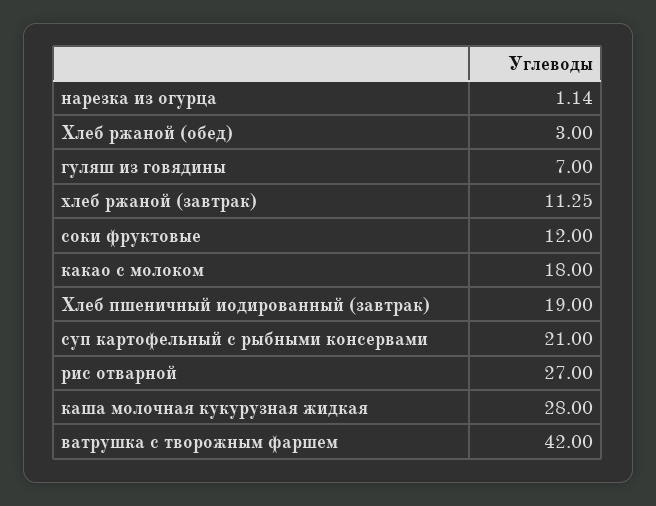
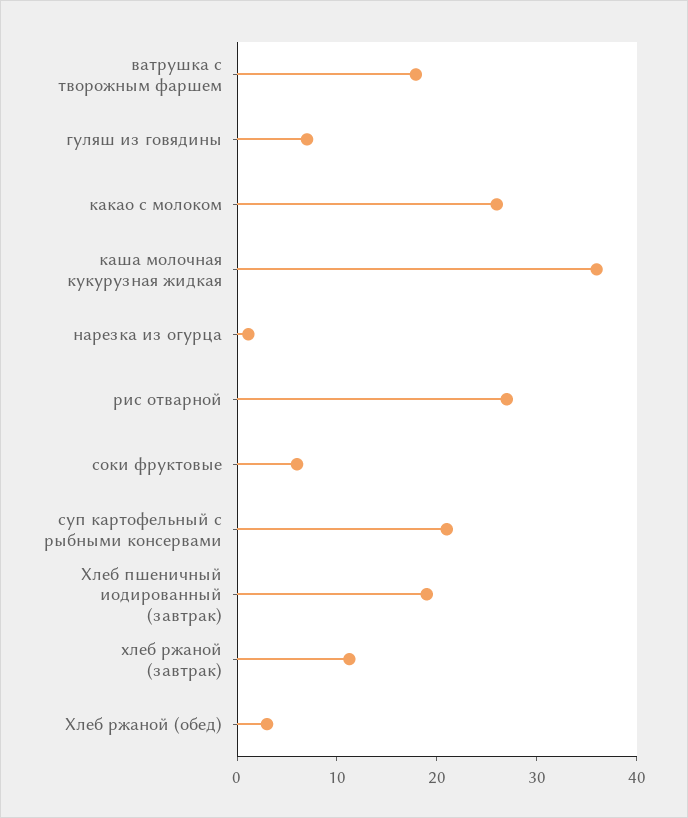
соки фруктовые: 12 -> 6
какао с молоком: 18 -> 26
каша молочная кукурузная жидкая: 28 -> 36
ватрушка с творожным фаршем: 42 -> 18

